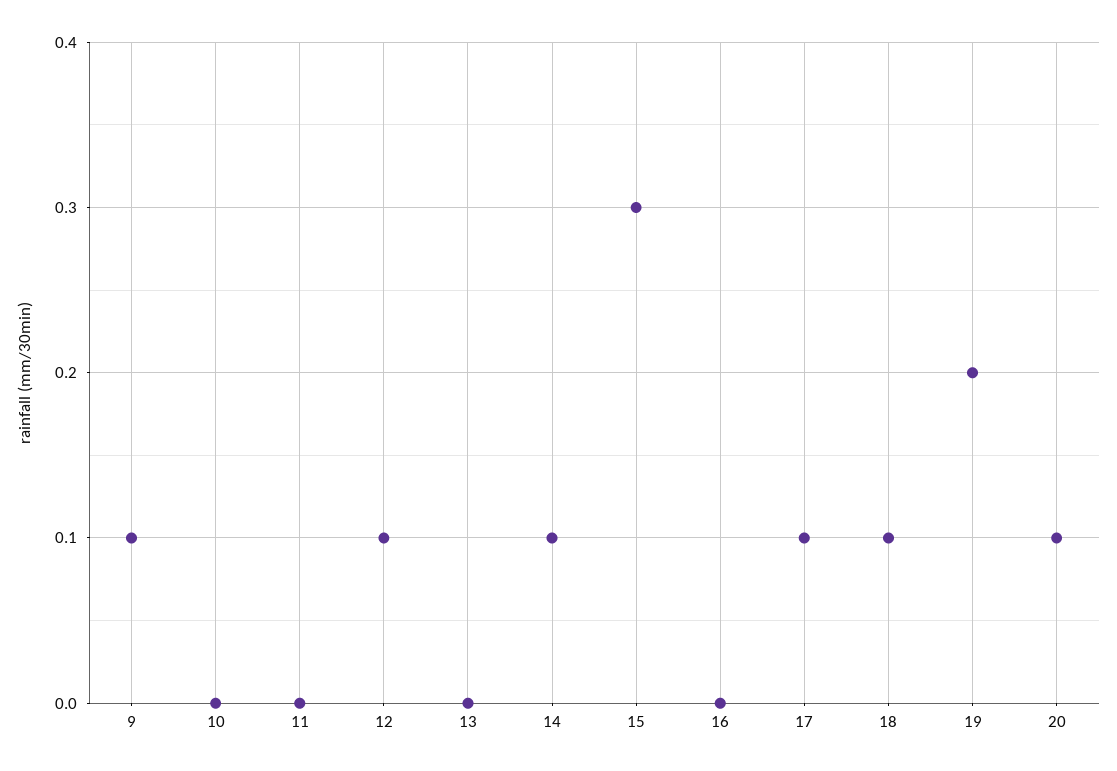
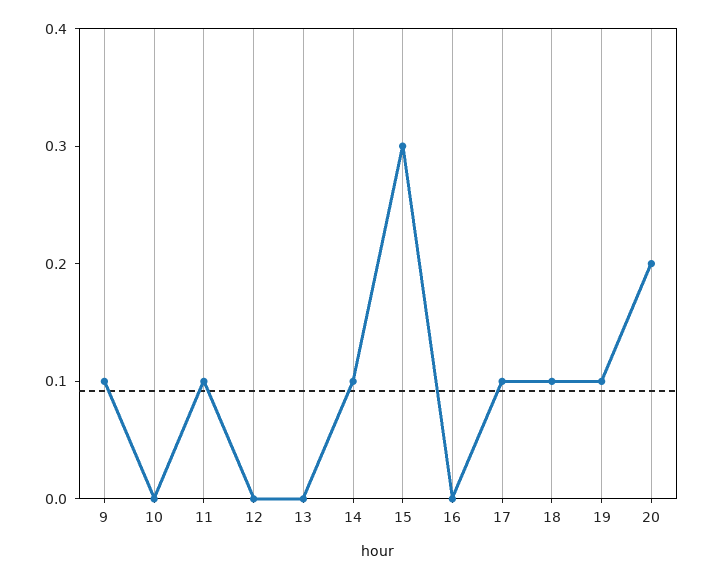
11: 0 -> 0.1
12: 0.1 -> 0
19: 0.2 -> 0.1
20: 0.1 -> 0.2

